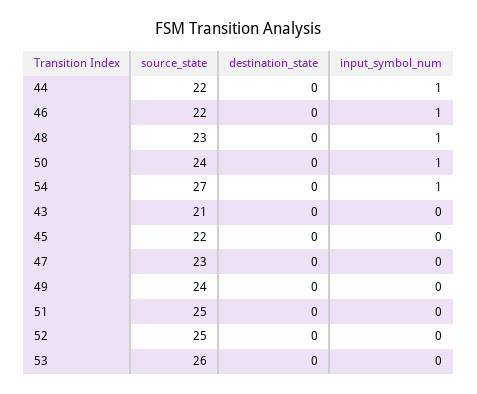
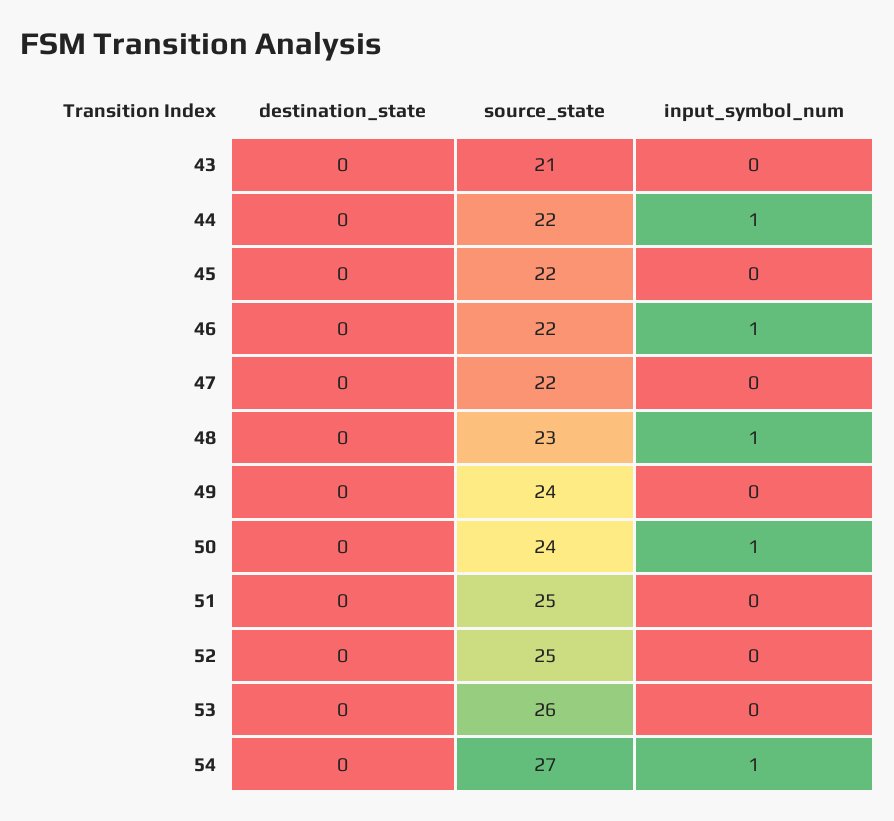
source_state, 47: 23 -> 22

